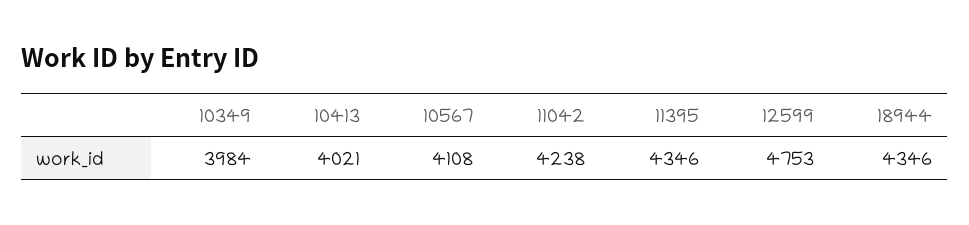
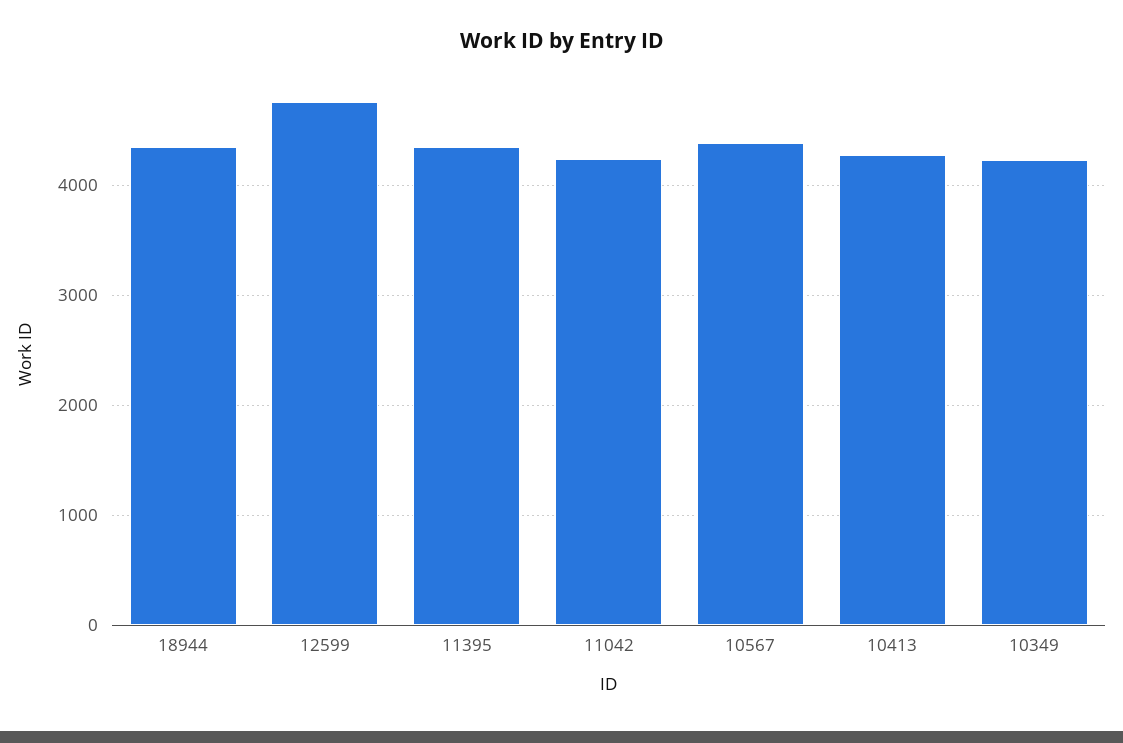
10349: 3984 -> 4200
10413: 4021 -> 4300
10567: 4108 -> 4400

